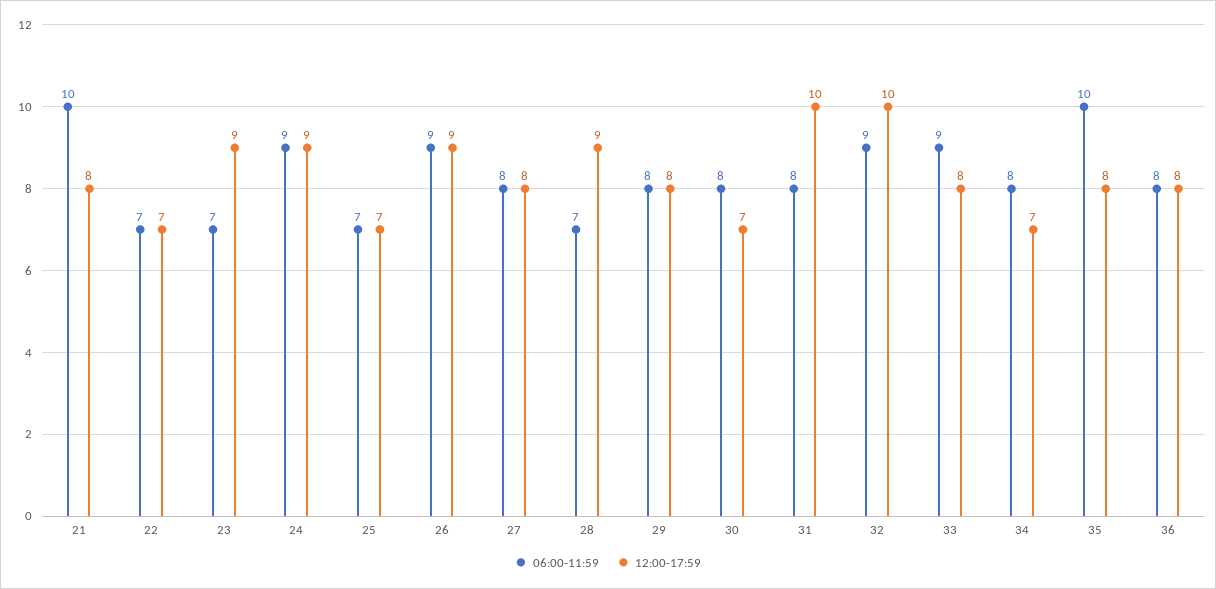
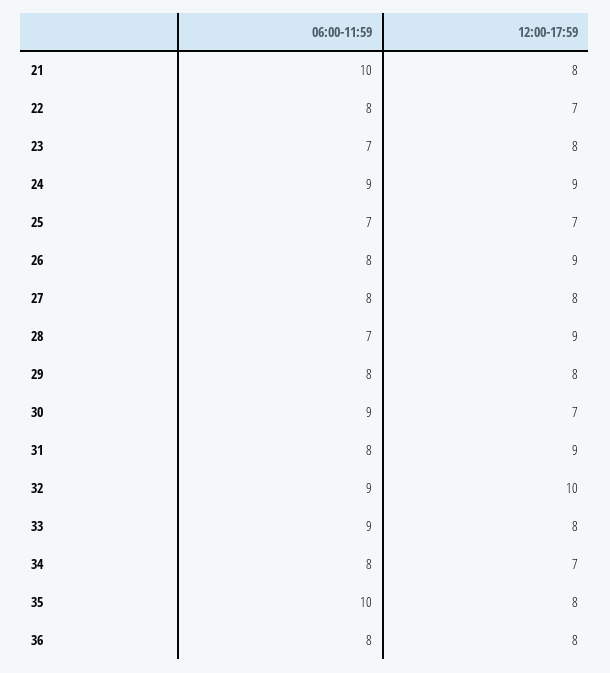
06:00-11:59, 22: 7 -> 8
12:00-17:59, 23: 9 -> 8
06:00-11:59, 26: 9 -> 8
06:00-11:59, 30: 8 -> 9
12:00-17:59, 31: 10 -> 9

